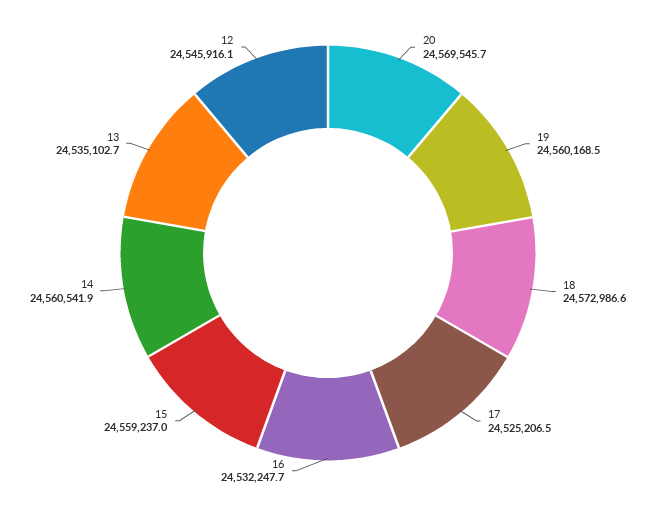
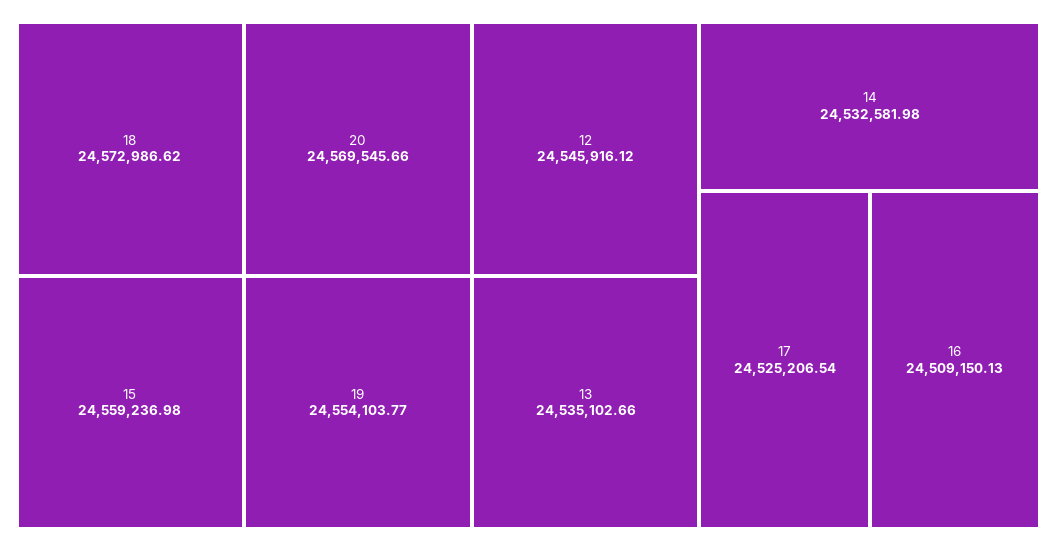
19: 24560168.5 -> 24554103.77
16: 24532247.7 -> 24509150.13
14: 24560541.9 -> 24532581.98

